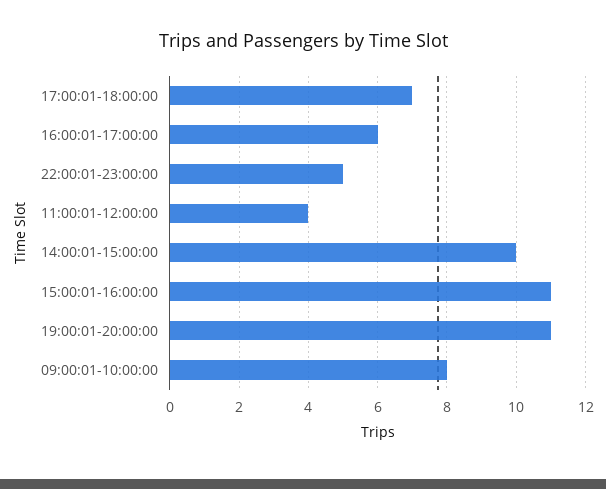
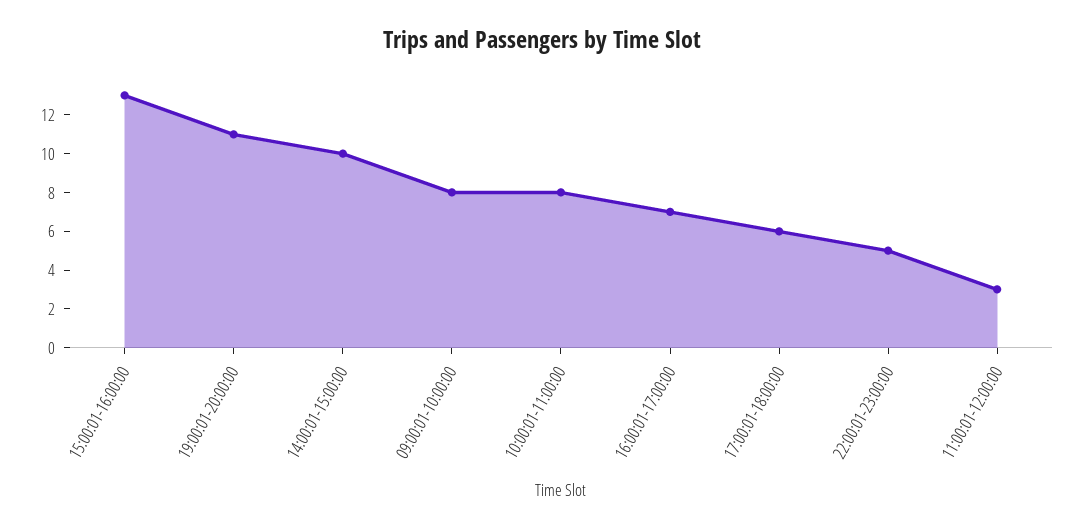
17:00:01-18:00:00: 7 -> 6
16:00:01-17:00:00: 6 -> 7
11:00:01-12:00:00: 4 -> 3
15:00:01-16:00:00: 11 -> 13
10:00:01-11:00:00: none -> 8

